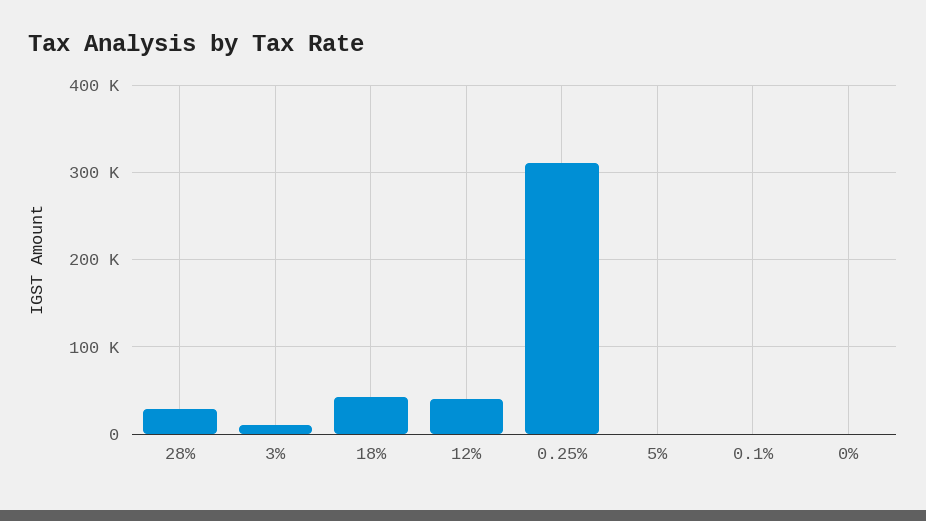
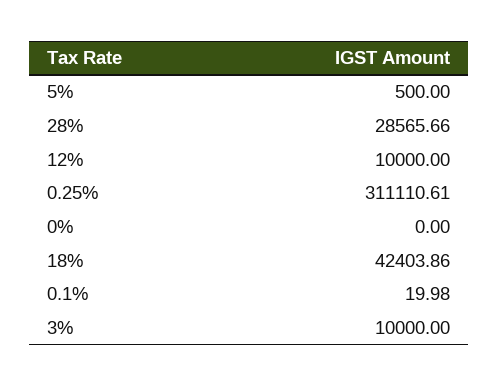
12%: 40000 -> 10000

